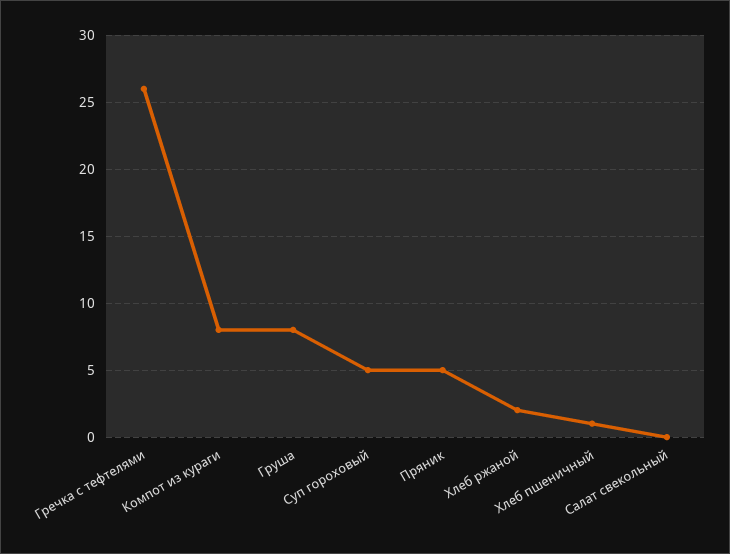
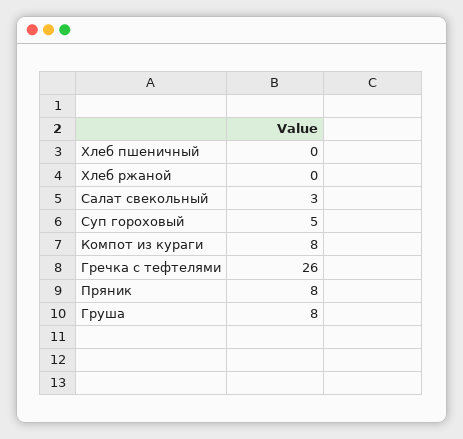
Пряник: 5 -> 8
Хлеб ржаной: 2 -> 0
Хлеб пшеничный: 1 -> 0
Салат свекольный: 0 -> 3

